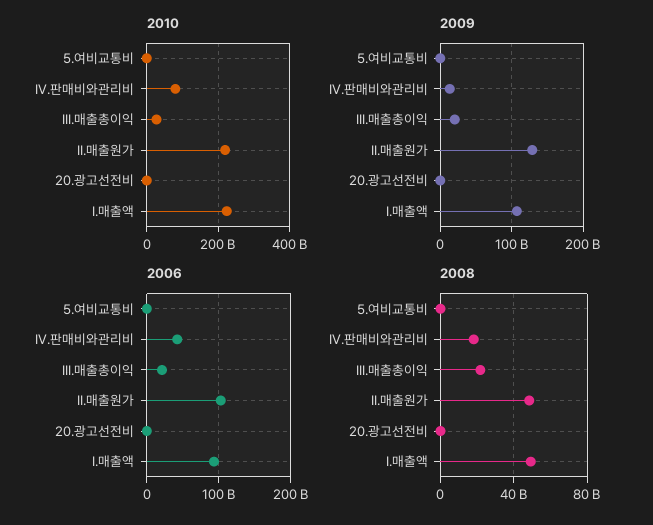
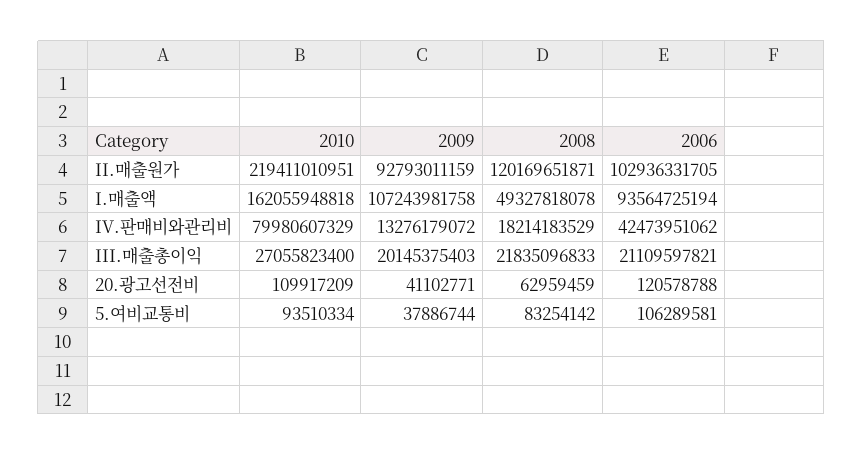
2010, I.매출액: 220000000000 -> 162055948818
2009, II.매출원가: 130000000000 -> 92793011159
2008, II.매출원가: 50000000000 -> 120169651871

